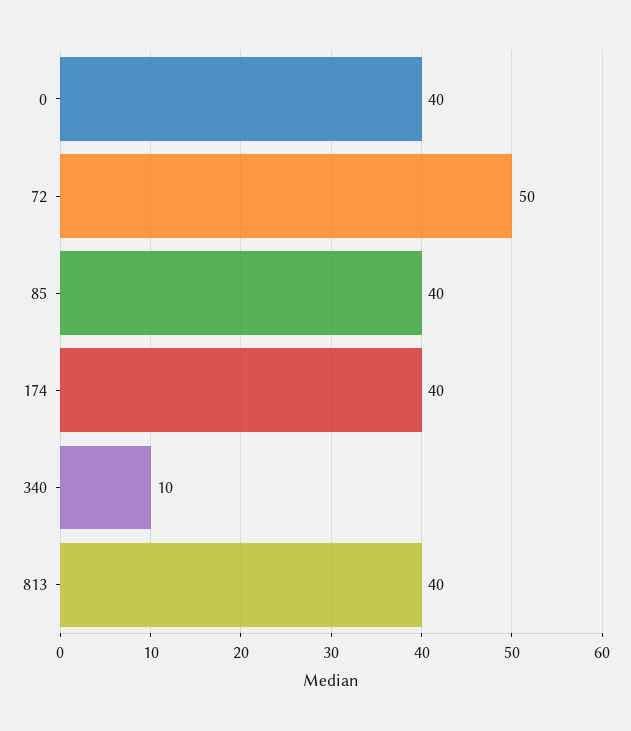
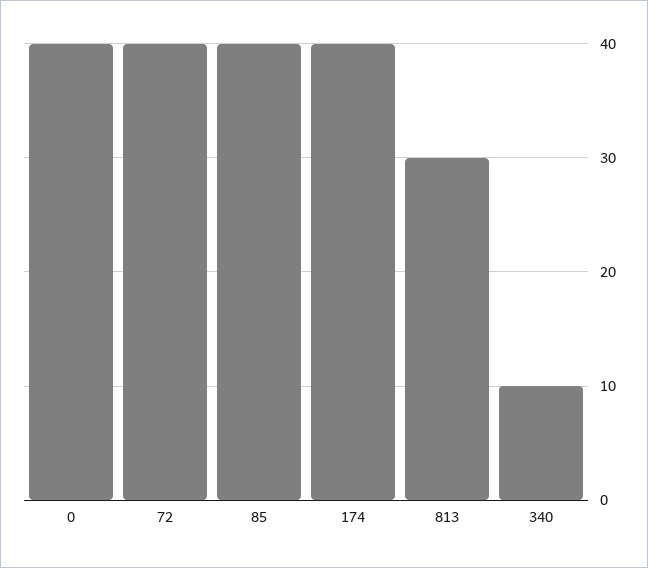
72: 50 -> 40
813: 40 -> 30

